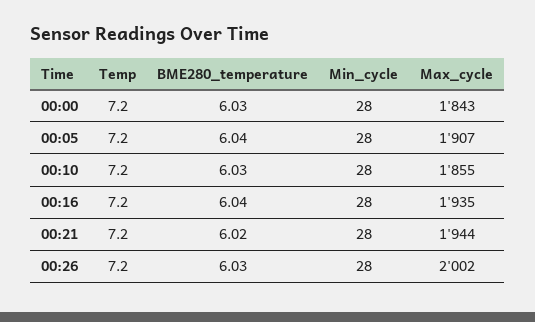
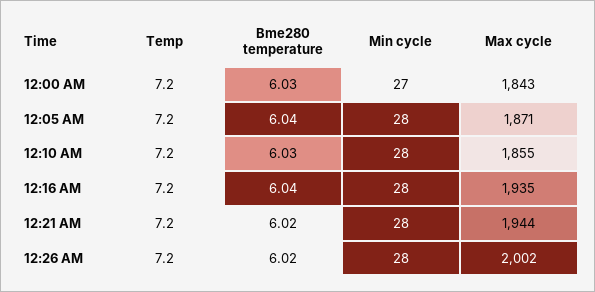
Min_cycle, 00:00: 28 -> 27
Max_cycle, 00:05: 1907 -> 1871
BME280_temperature, 00:26: 6.03 -> 6.02

